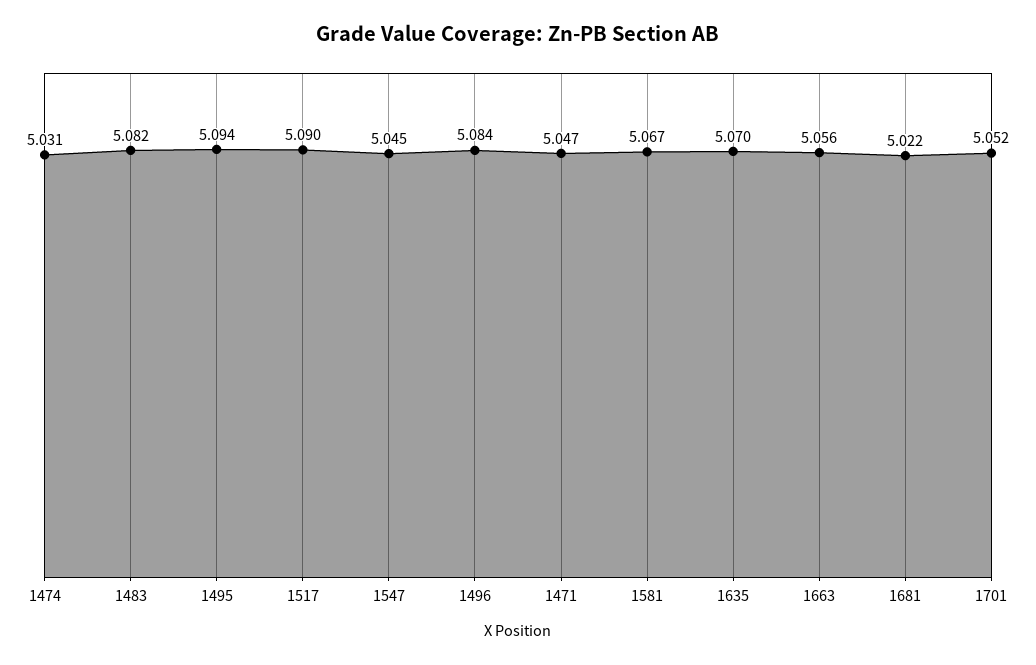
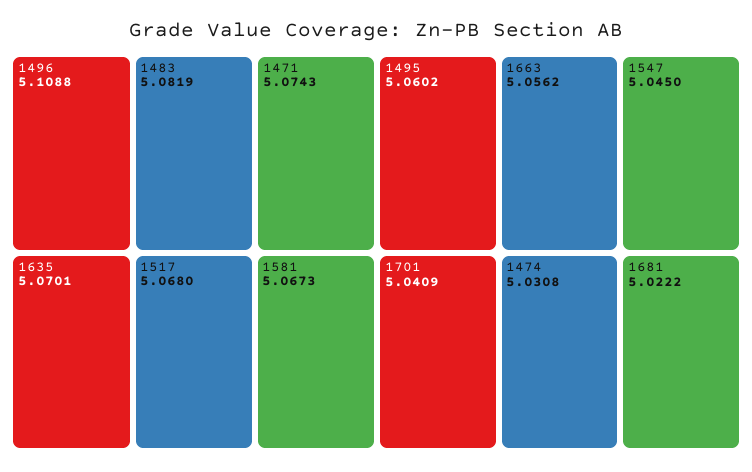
1495: 5.094 -> 5.0602
1517: 5.09 -> 5.068
1496: 5.084 -> 5.1088
1471: 5.047 -> 5.0743
1701: 5.052 -> 5.0409

